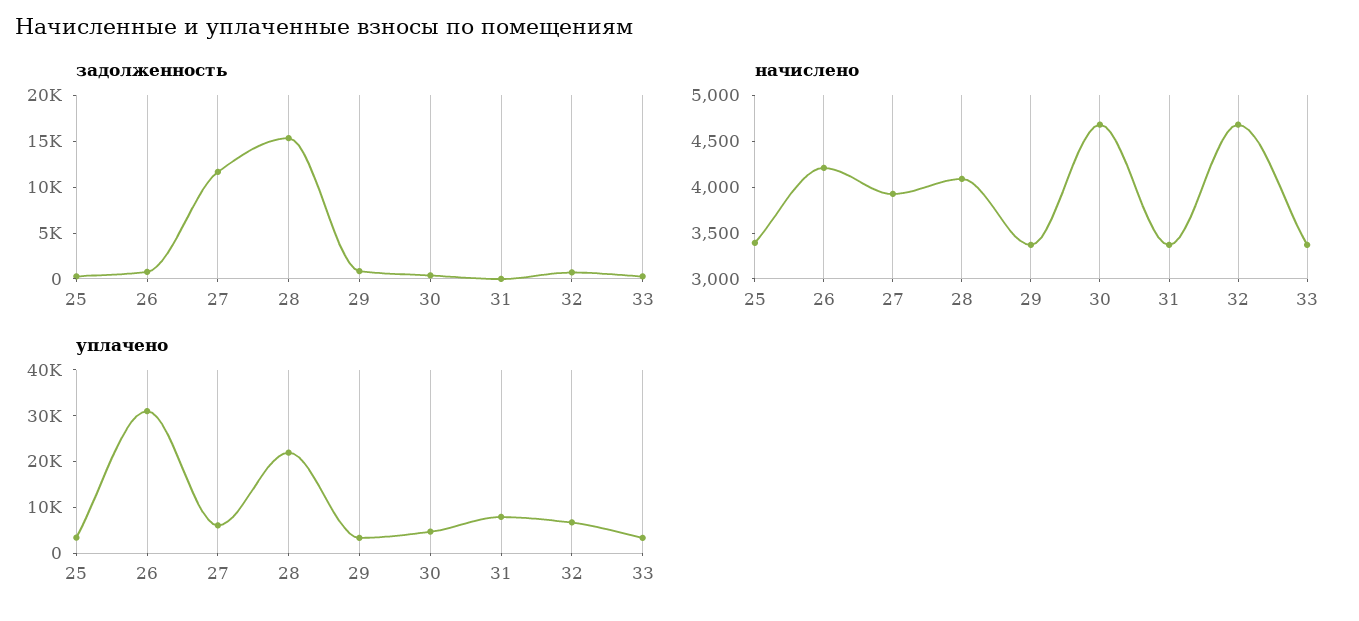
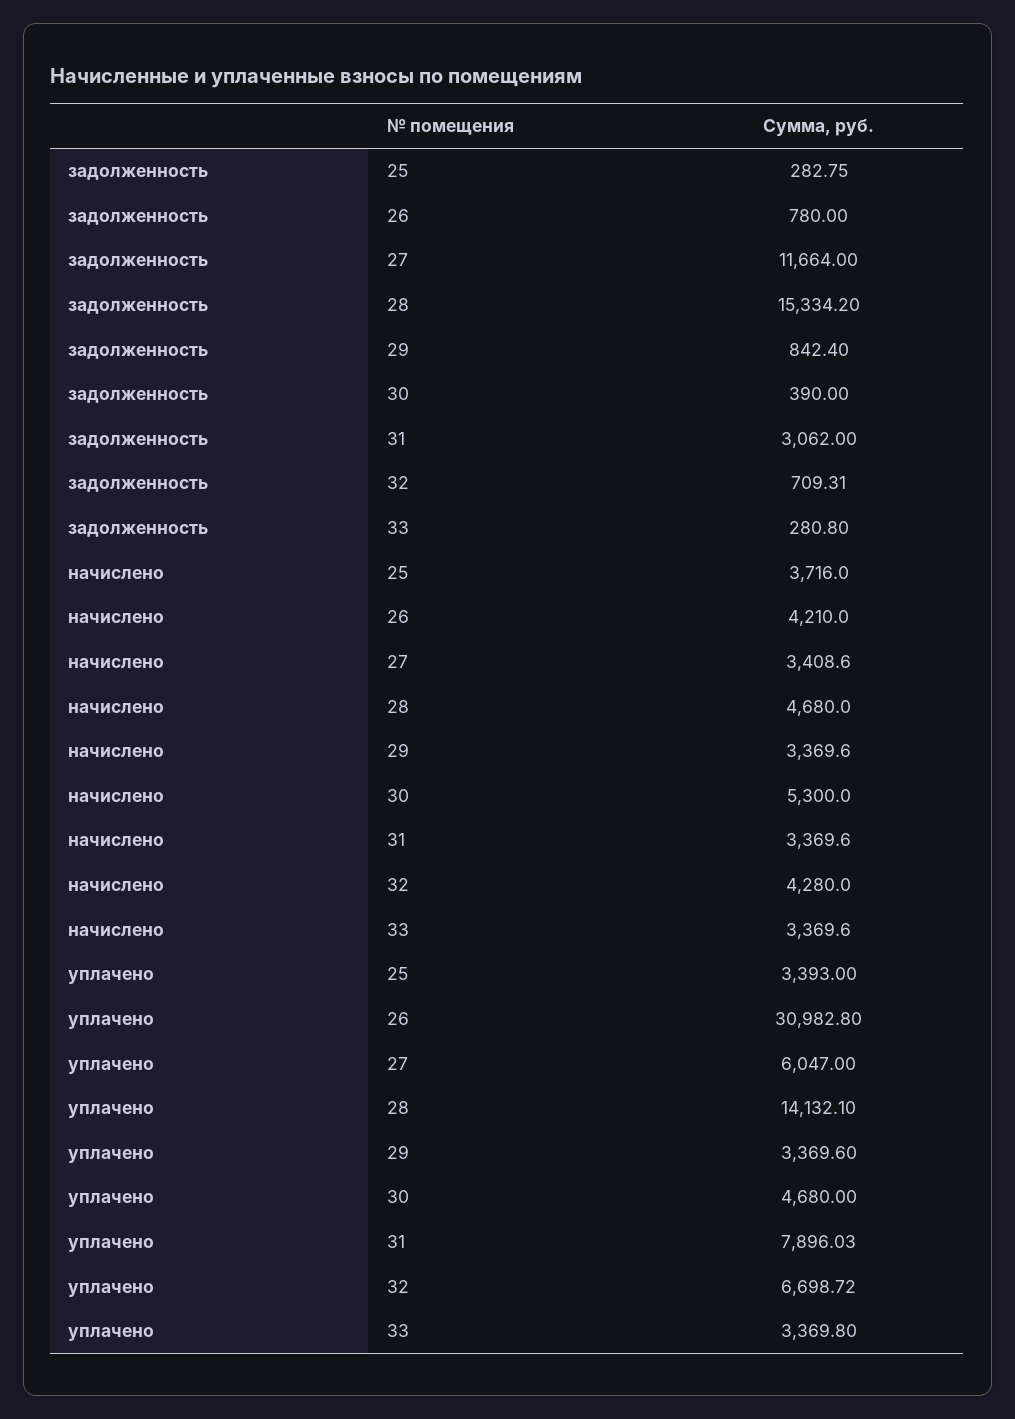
задолженность, 31: 0 -> 3062
начислено, 25: 3400 -> 3716
начислено, 27: 3900 -> 3408.6
начислено, 28: 4100 -> 4680
начислено, 30: 4700 -> 5300
начислено, 32: 4700 -> 4280
уплачено, 28: 22000 -> 14132.1

